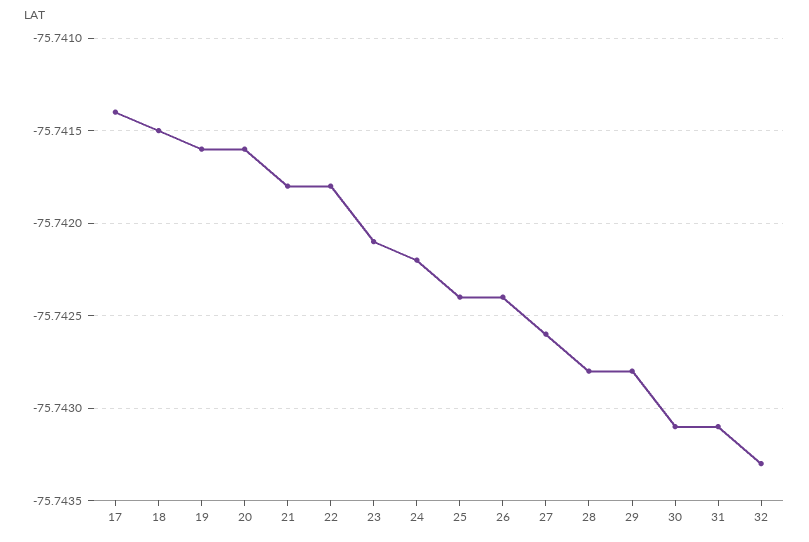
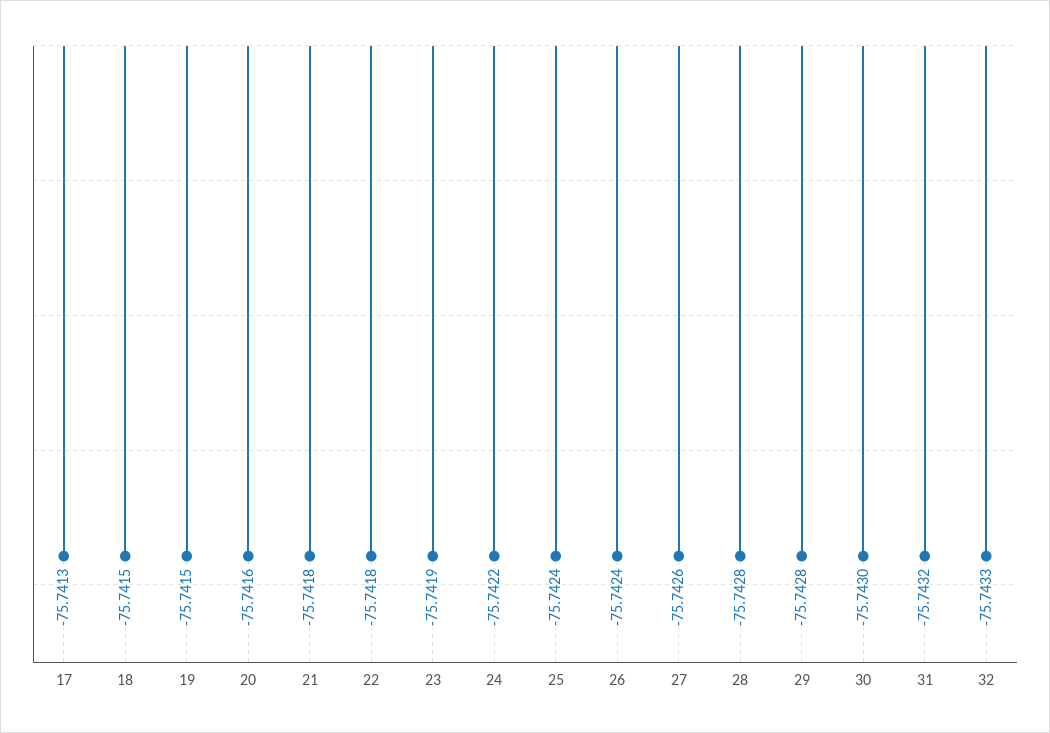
17: -75.7414 -> -75.7413
19: -75.7416 -> -75.7415
23: -75.7421 -> -75.7419
30: -75.7431 -> -75.743
31: -75.7431 -> -75.7432

